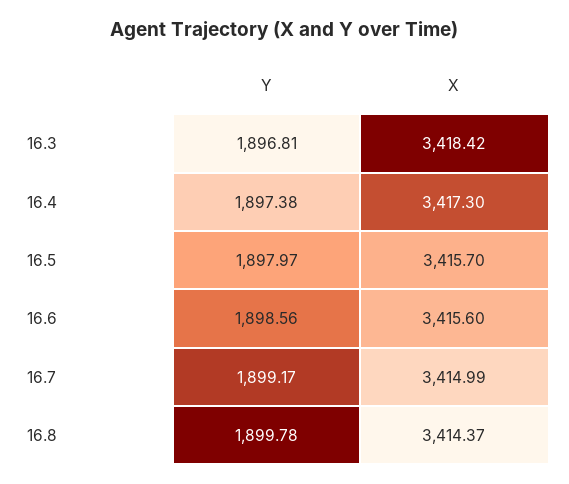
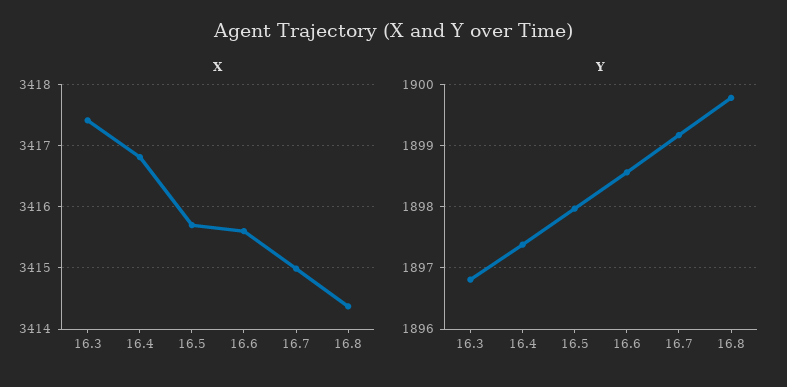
X, 16.3: 3418.42 -> 3417.4
X, 16.4: 3417.3 -> 3416.8

